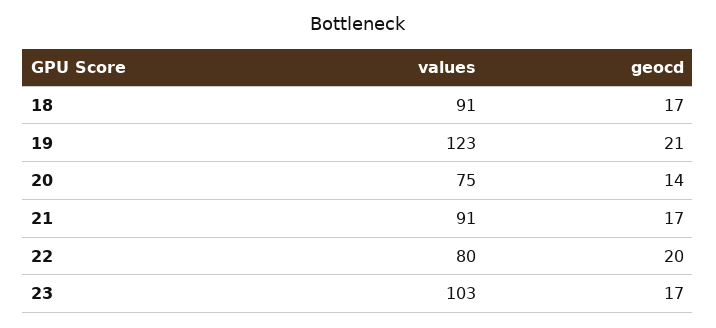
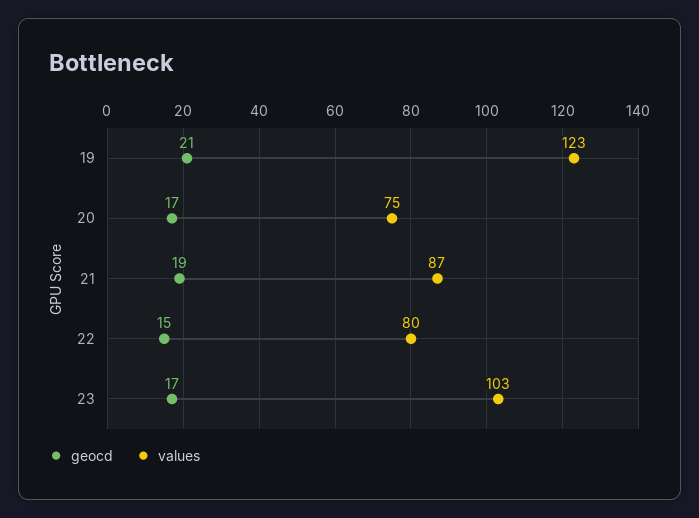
values, 18: 91 -> none
geocd, 18: 17 -> none
geocd, 20: 14 -> 17
values, 21: 91 -> 87
geocd, 21: 17 -> 19
geocd, 22: 20 -> 15

